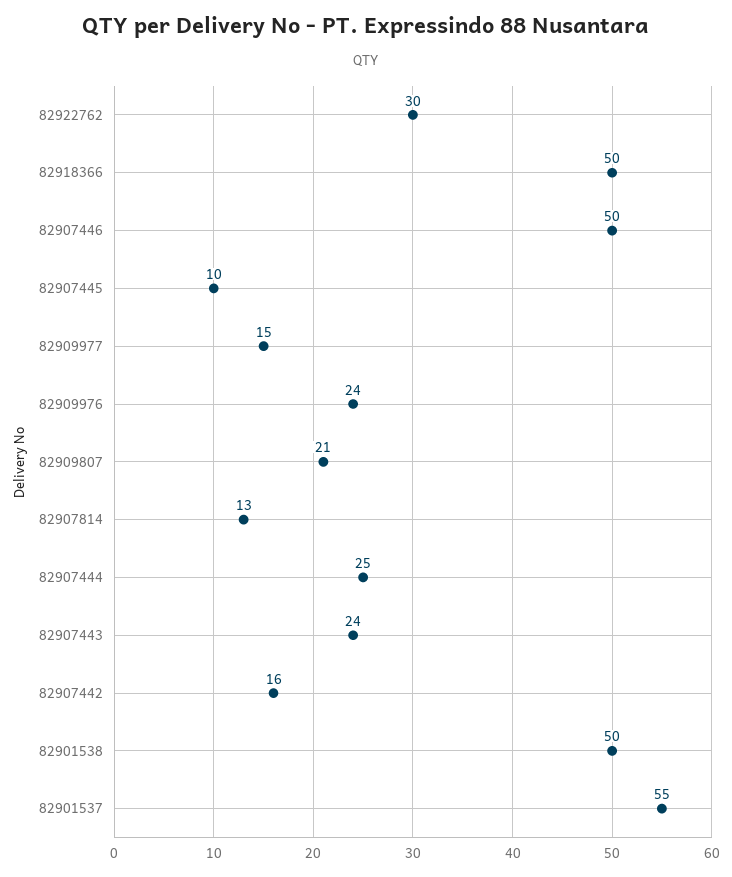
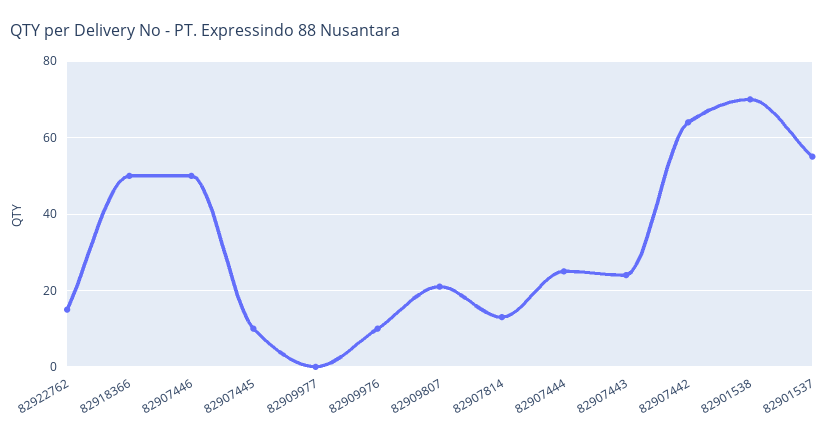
82922762: 30 -> 15
82909977: 15 -> 0
82909976: 24 -> 10
82907442: 16 -> 65
82901538: 50 -> 70

